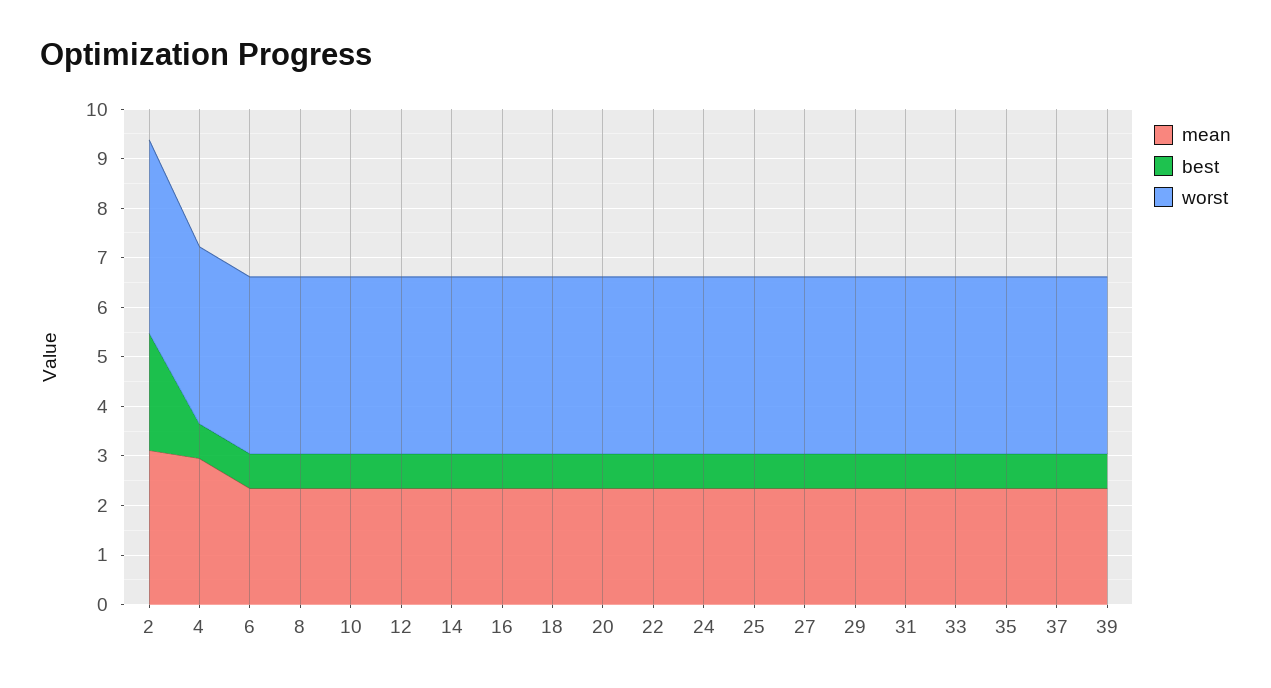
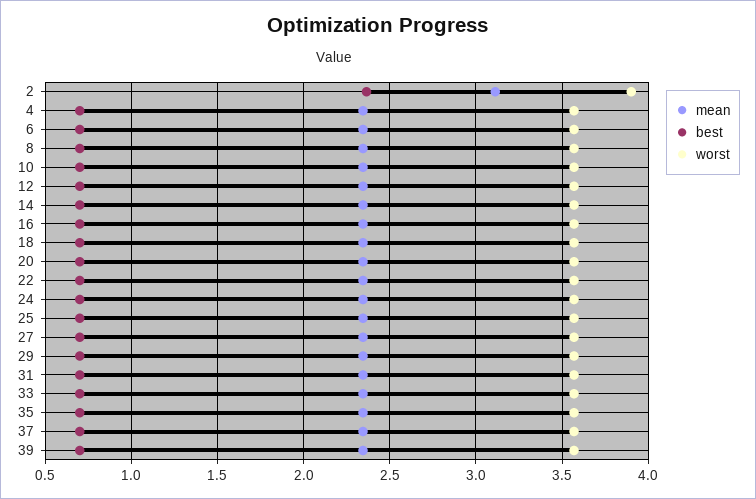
mean, 4: 3 -> 2.35

